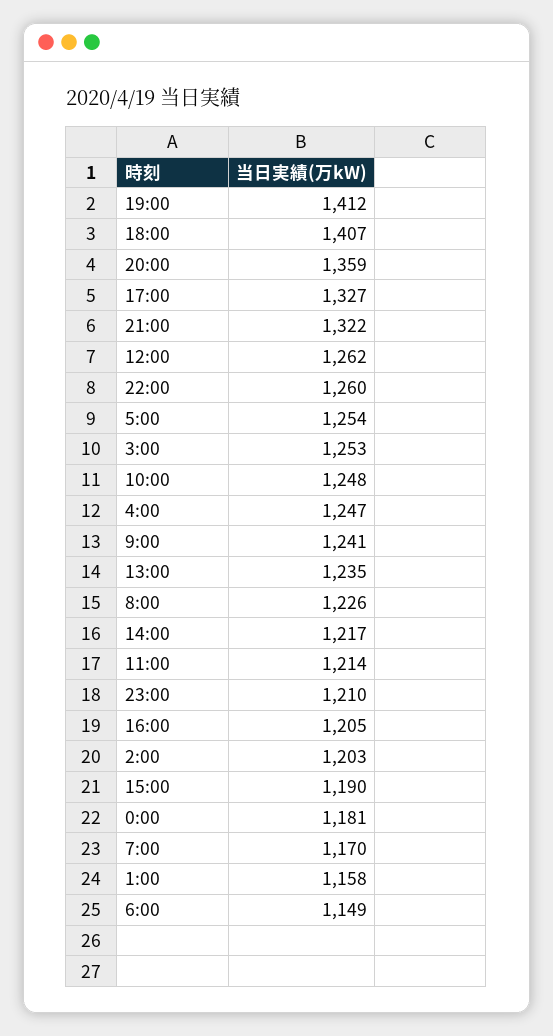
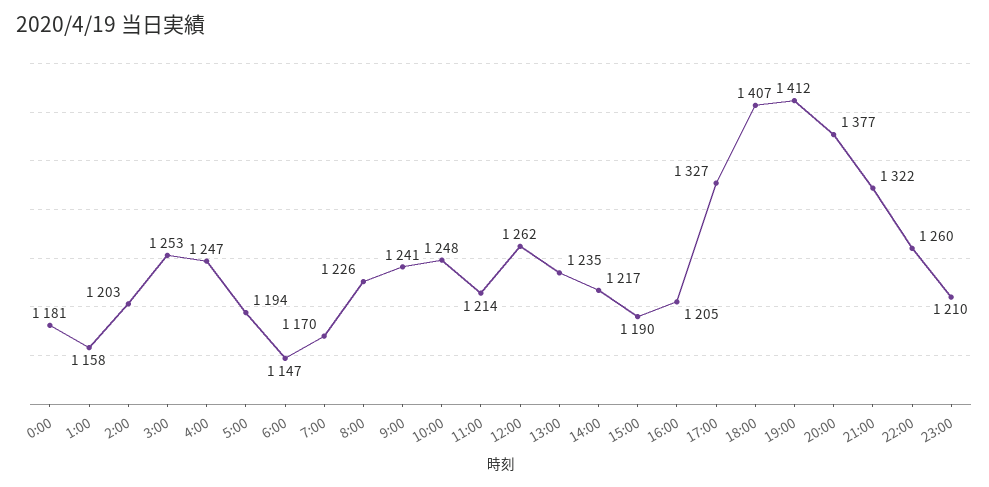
20:00: 1359 -> 1377
5:00: 1254 -> 1194
6:00: 1149 -> 1147

